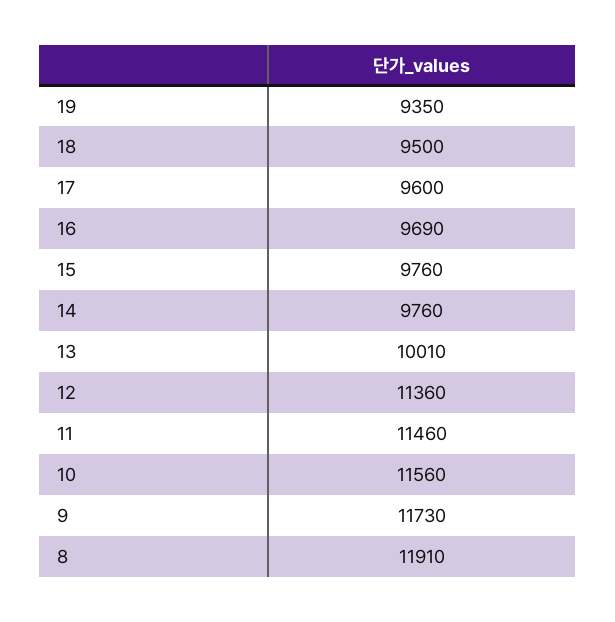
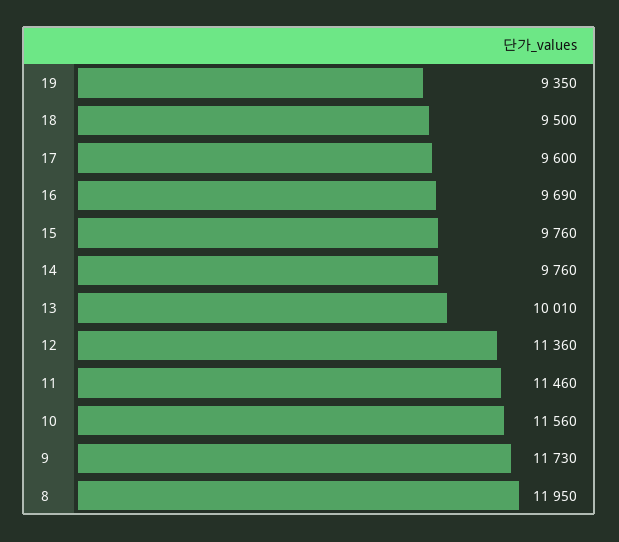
8: 11910 -> 11950

